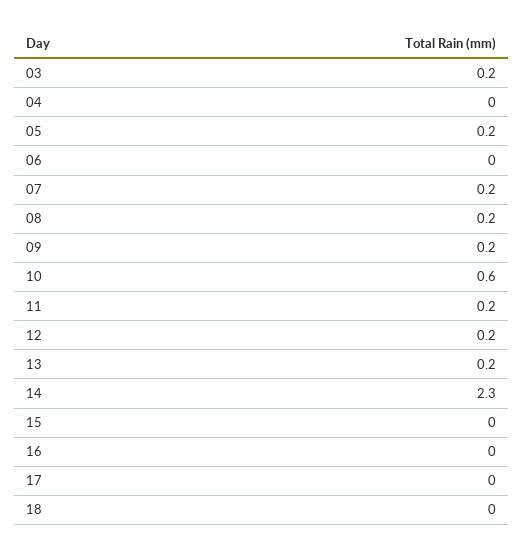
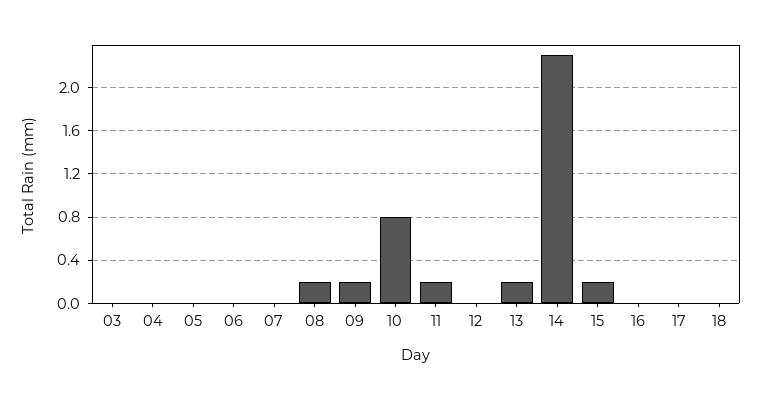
03: 0.2 -> 0
05: 0.2 -> 0
07: 0.2 -> 0
10: 0.6 -> 0.8
12: 0.2 -> 0
15: 0 -> 0.2

